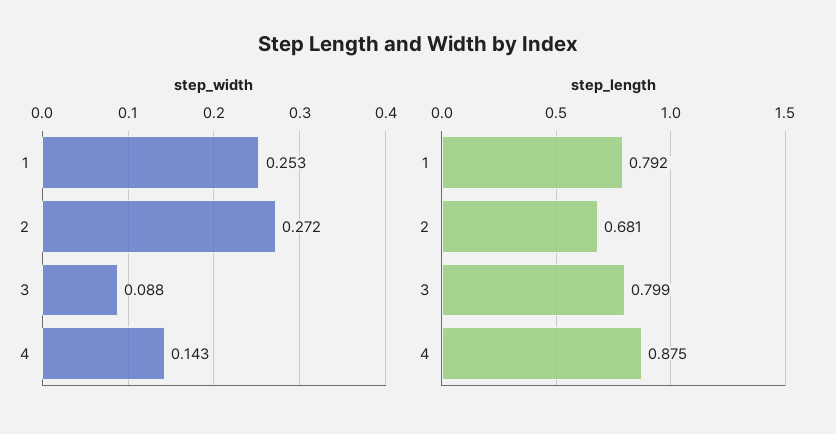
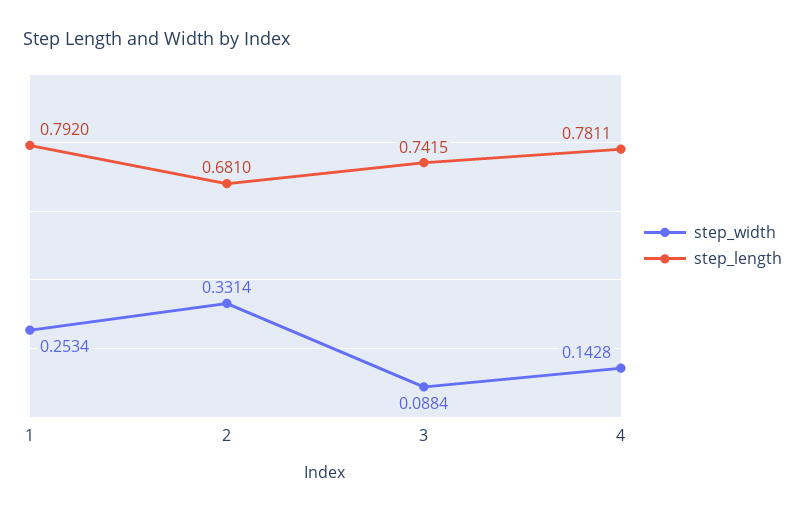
step_width, 2: 0.272 -> 0.3314
step_length, 3: 0.799 -> 0.7415
step_length, 4: 0.875 -> 0.7811

